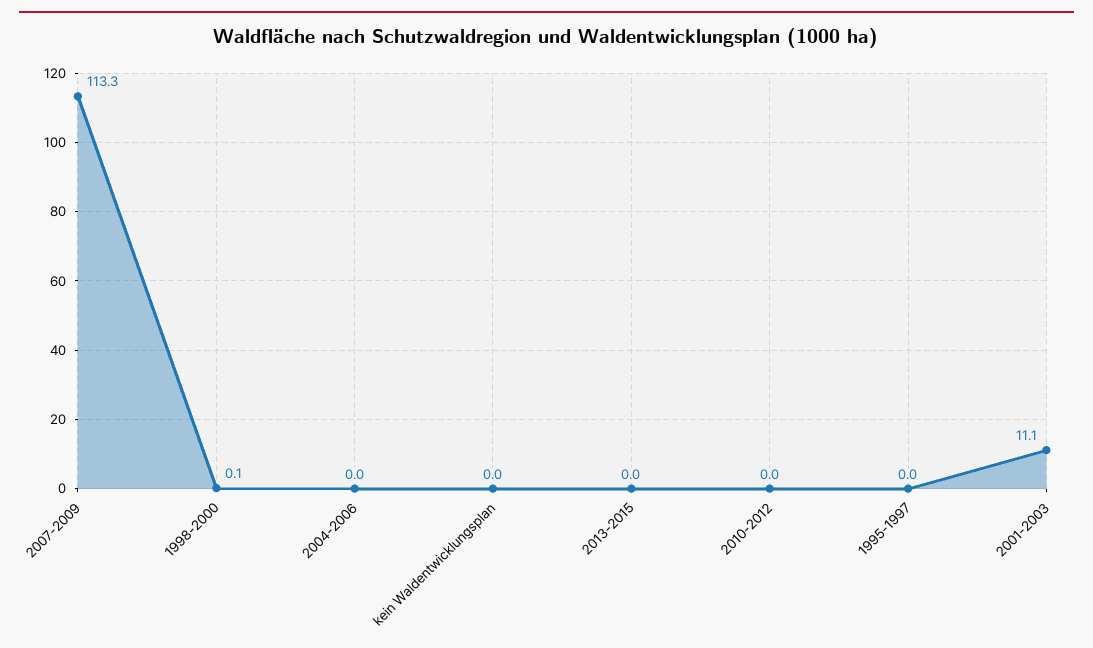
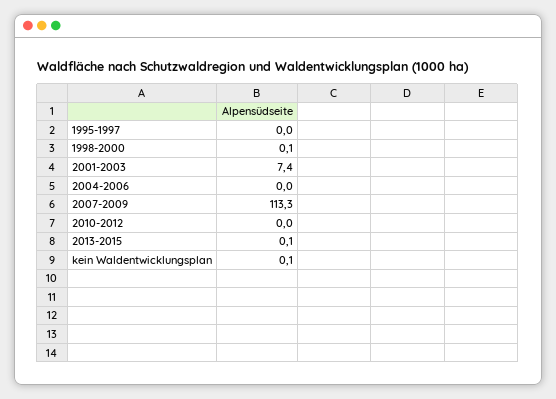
kein Waldentwicklungsplan: 0 -> 0.1
2013-2015: 0 -> 0.1
2001-2003: 11.1 -> 7.4

